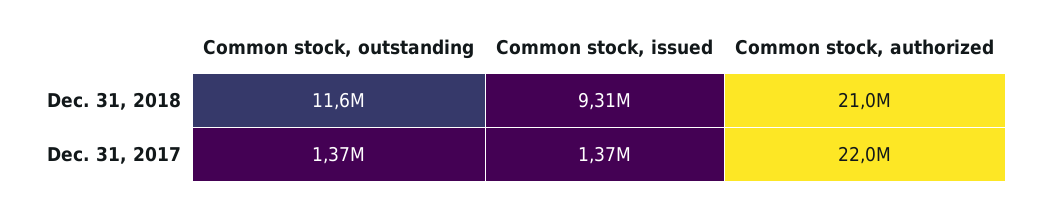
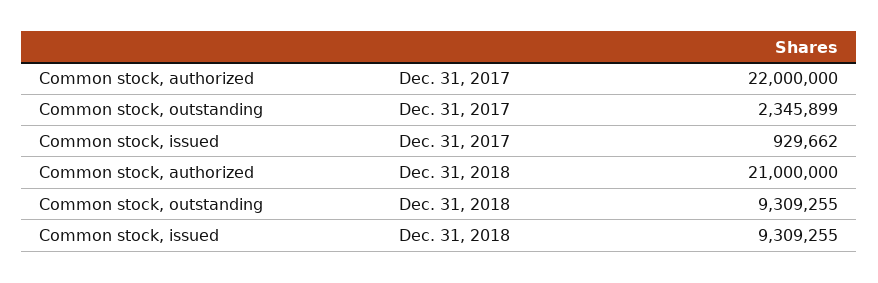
Common stock, outstanding, Dec. 31, 2018: 11600000 -> 9309255
Common stock, outstanding, Dec. 31, 2017: 1370000 -> 2345899
Common stock, issued, Dec. 31, 2017: 1370000 -> 929662

